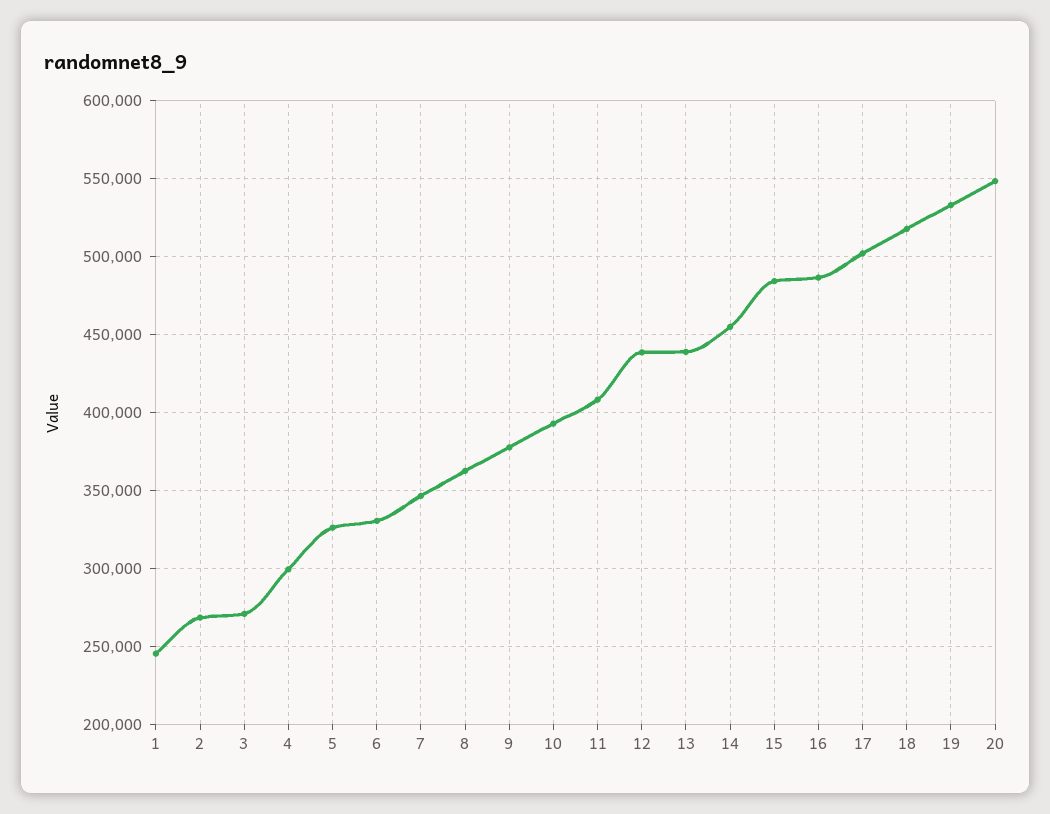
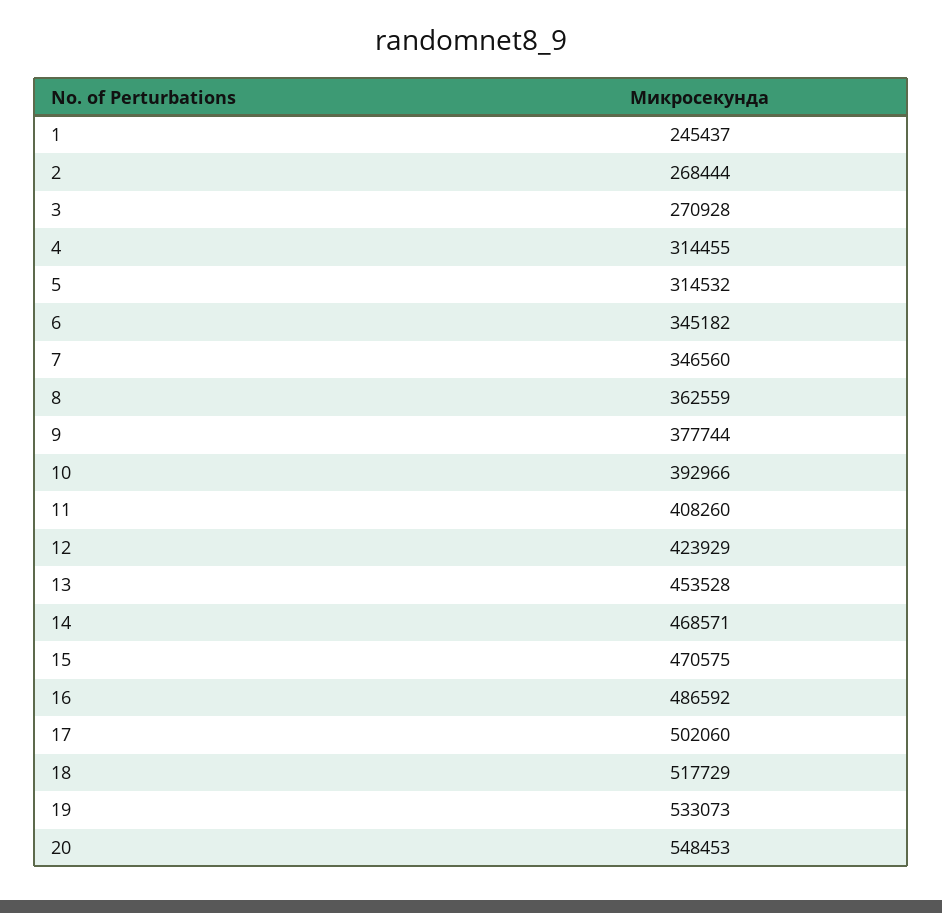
4: 300000 -> 314455
5: 325000 -> 314532
6: 330000 -> 345182
12: 440000 -> 423929
13: 440000 -> 453528
14: 455000 -> 468571
15: 485000 -> 470575

